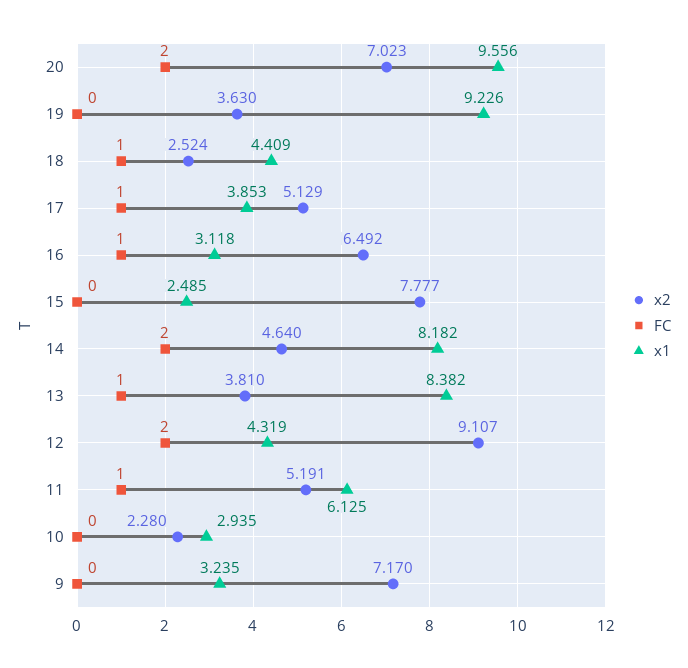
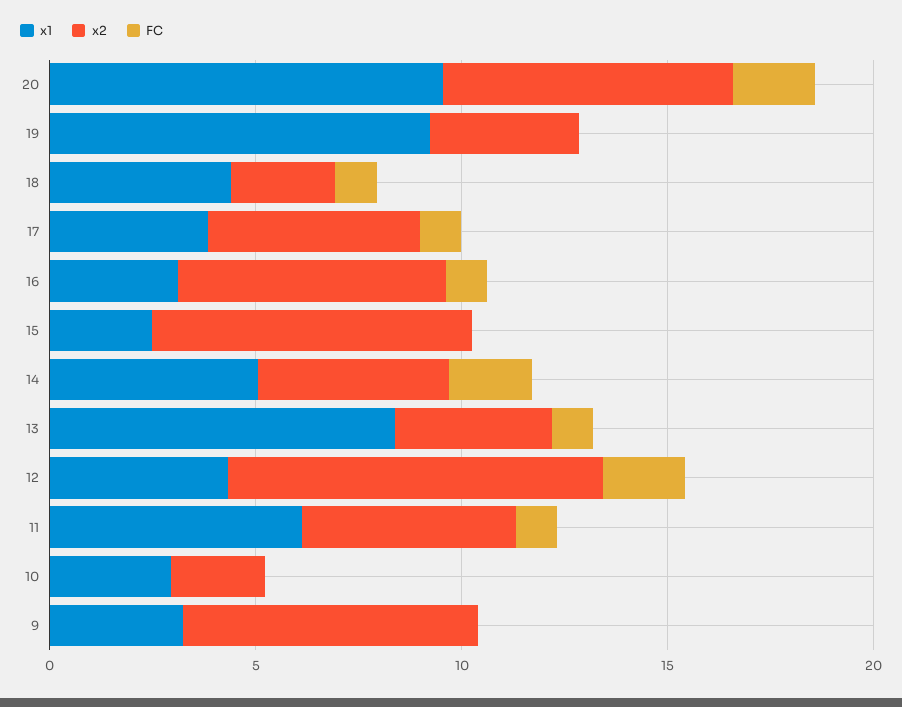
x1, 14: 8.182 -> 5

